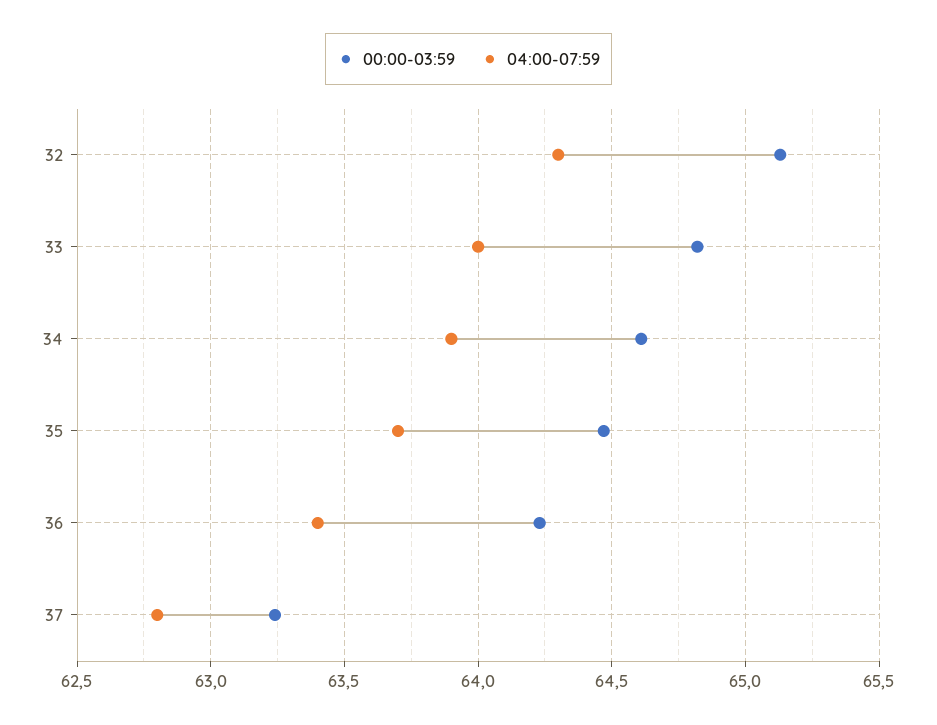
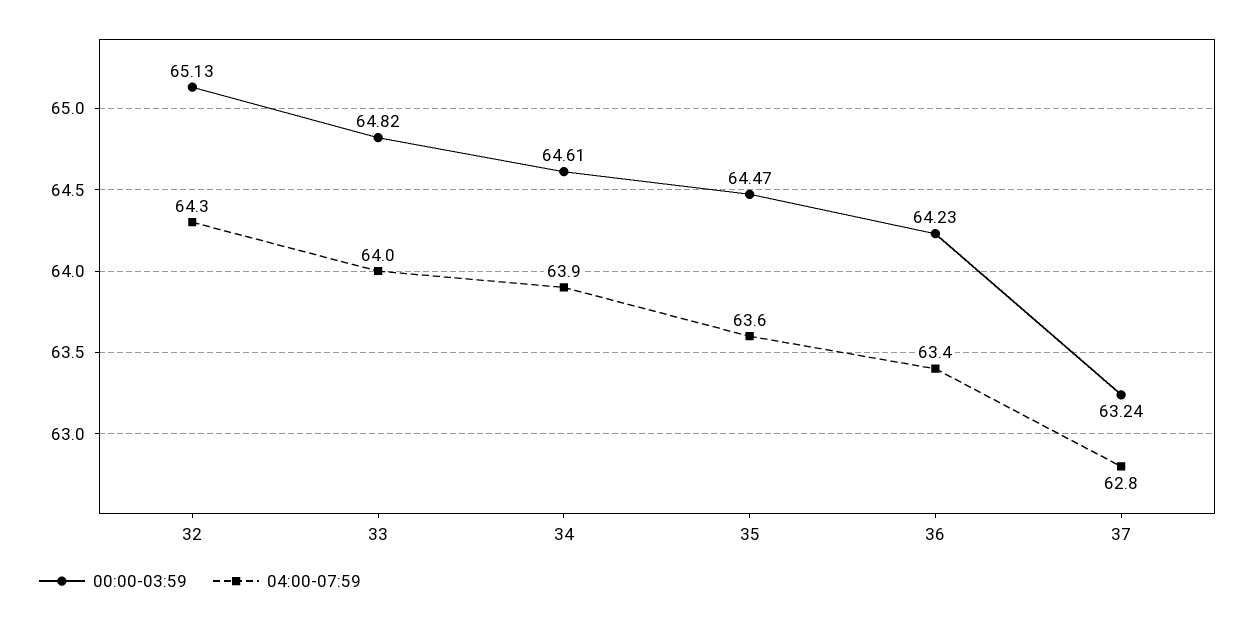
04:00-07:59, 35: 63.7 -> 63.6

